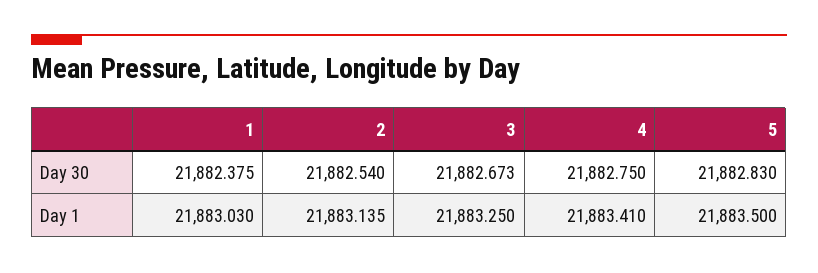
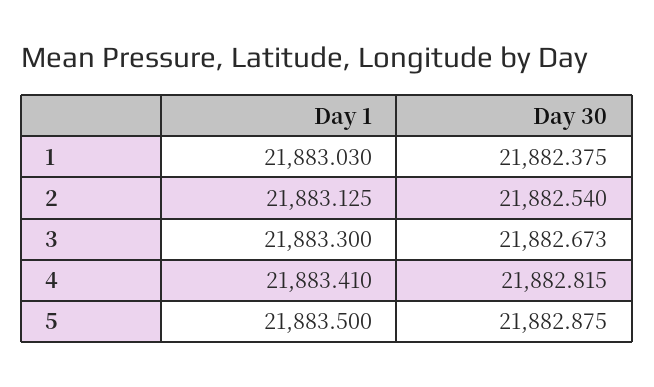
4, Day 30: 21882.75 -> 21882.815
5, Day 30: 21882.83 -> 21882.875
2, Day 1: 21883.135 -> 21883.125
3, Day 1: 21883.25 -> 21883.3

